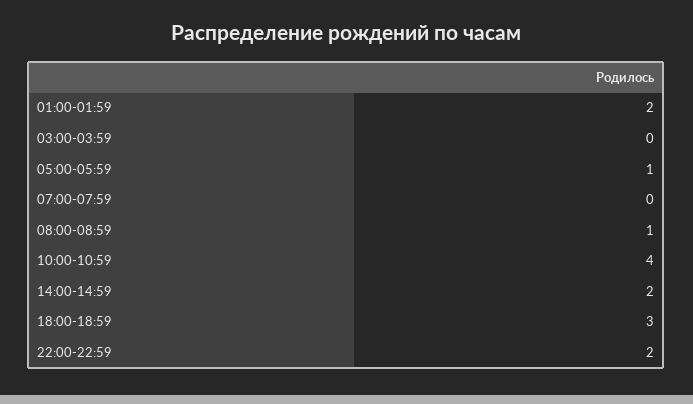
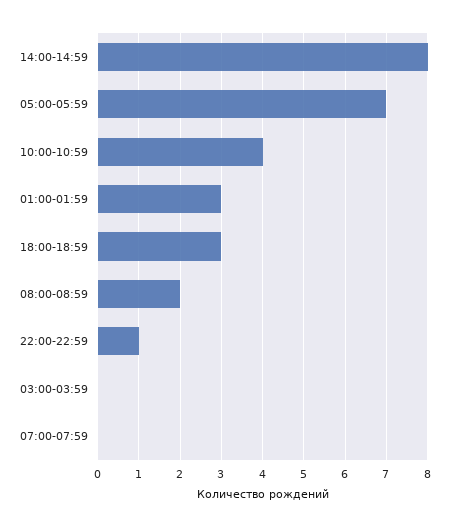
01:00-01:59: 2 -> 3
05:00-05:59: 1 -> 7
08:00-08:59: 1 -> 2
14:00-14:59: 2 -> 8
22:00-22:59: 2 -> 1

